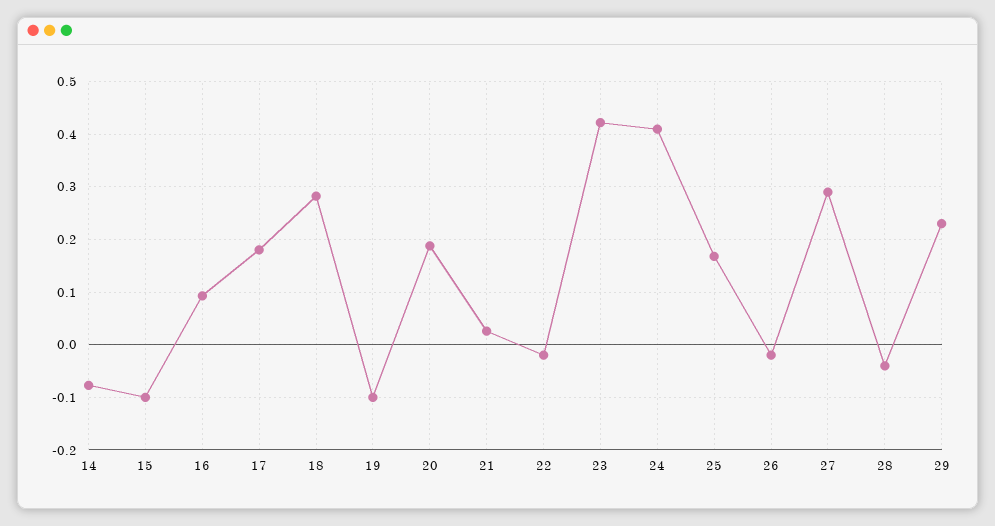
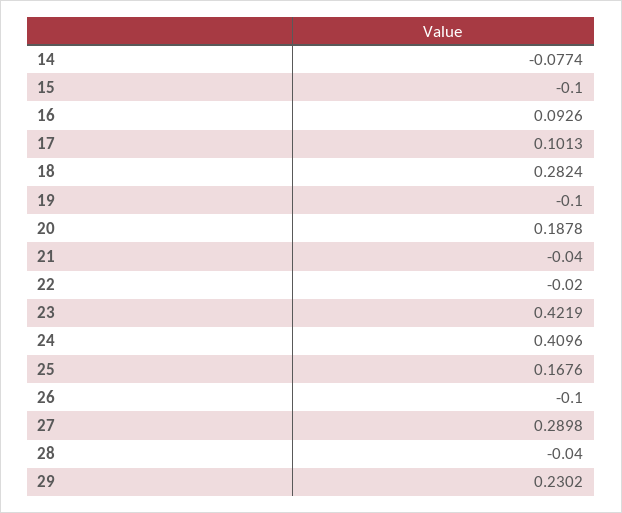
17: 0.18 -> 0.1013
21: 0.02 -> -0.04
26: -0.02 -> -0.1

